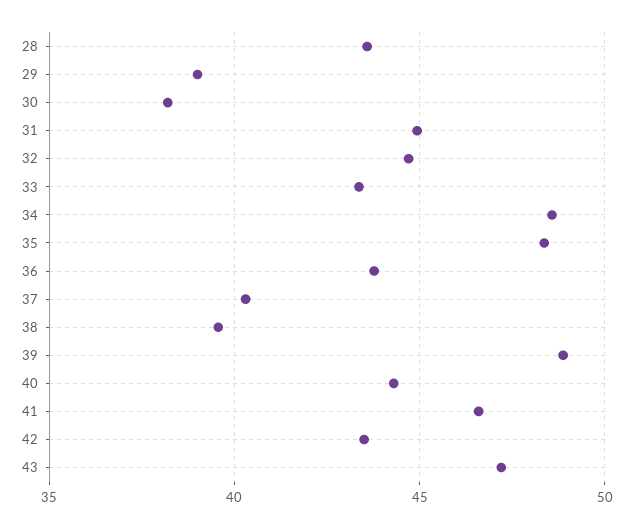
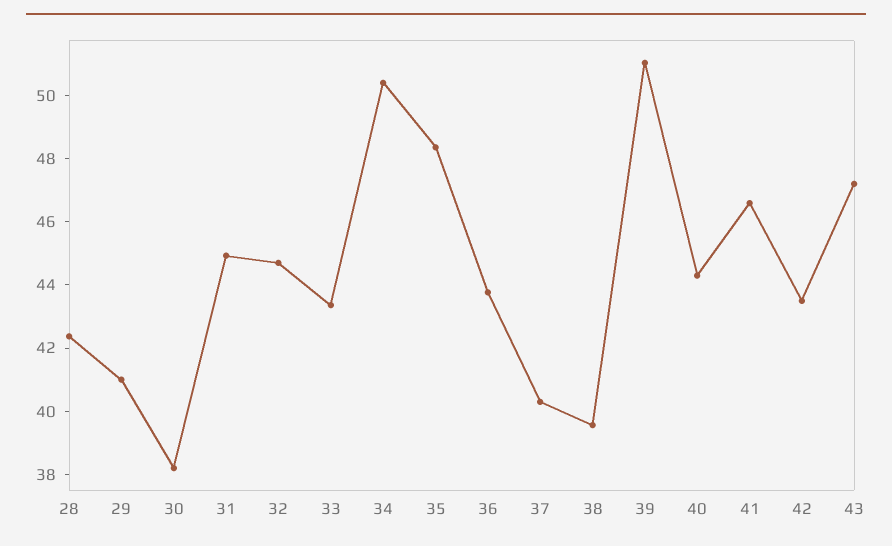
28: 43.5 -> 42.5
29: 39 -> 41
34: 48.5 -> 50.5
39: 49 -> 51

